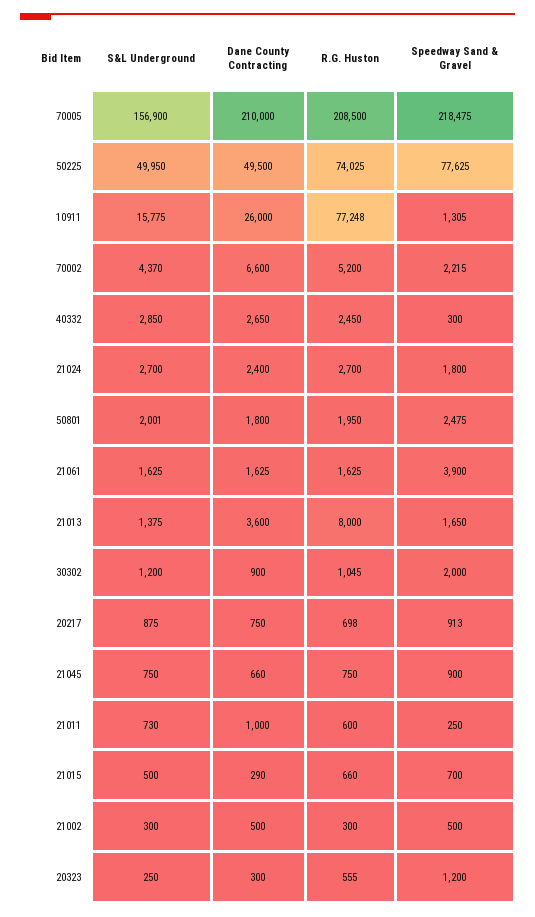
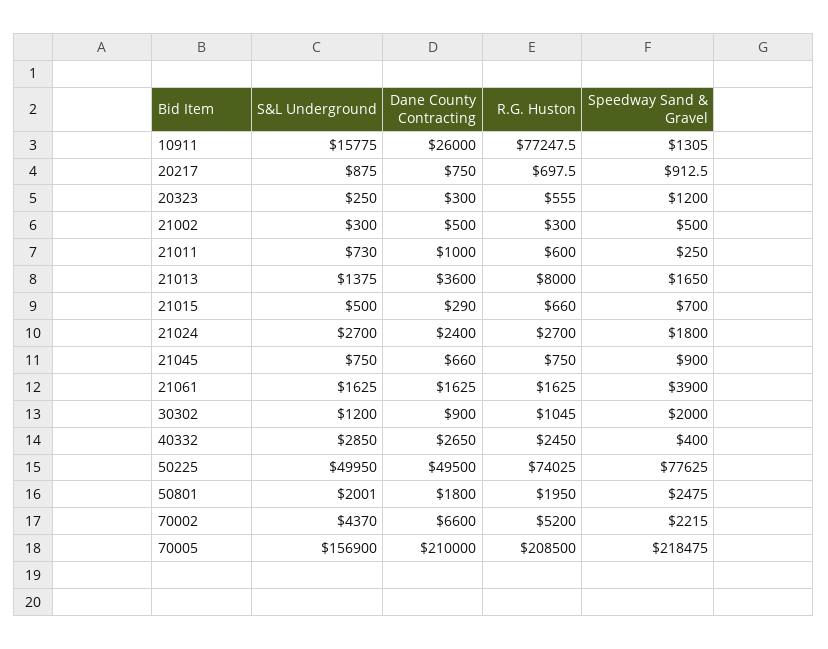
Speedway Sand & Gravel, 40332: 300 -> 400

